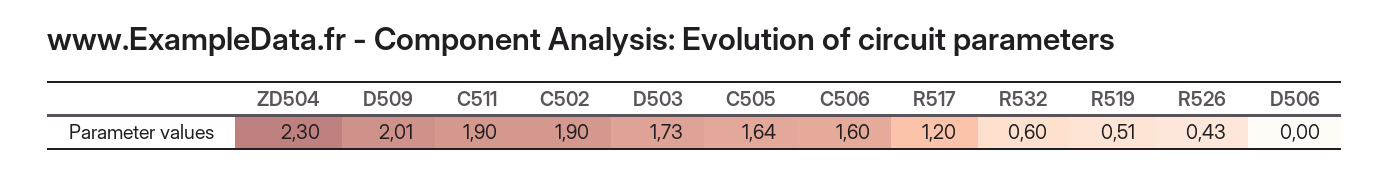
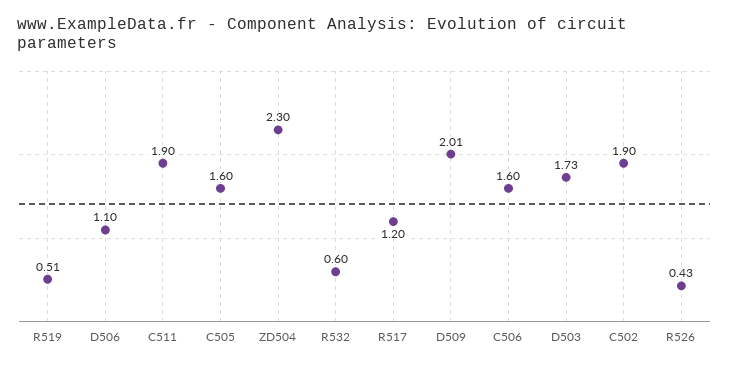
C505: 1.64 -> 1.6
D506: 0 -> 1.1

